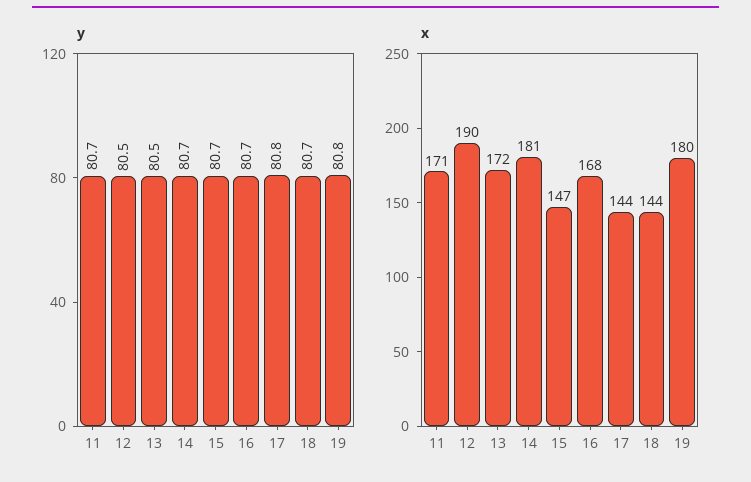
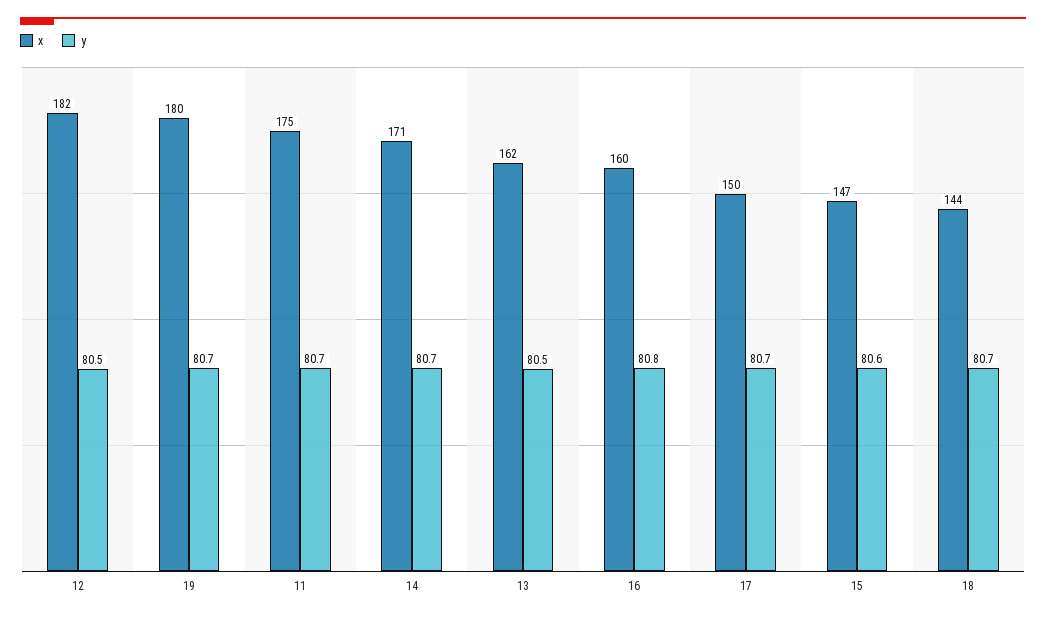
y, 15: 80.7 -> 80.6
y, 16: 80.7 -> 80.8
y, 17: 80.8 -> 80.7
y, 19: 80.8 -> 80.7
x, 11: 171 -> 175
x, 12: 190 -> 182
x, 13: 172 -> 162
x, 14: 181 -> 171
x, 16: 168 -> 160
x, 17: 144 -> 150

